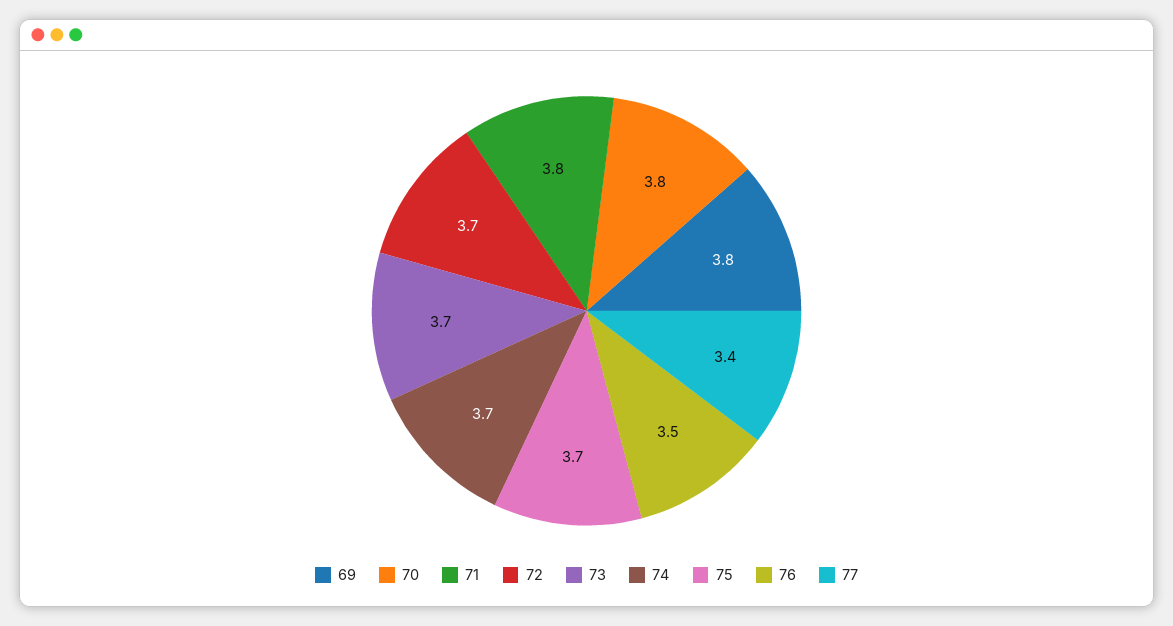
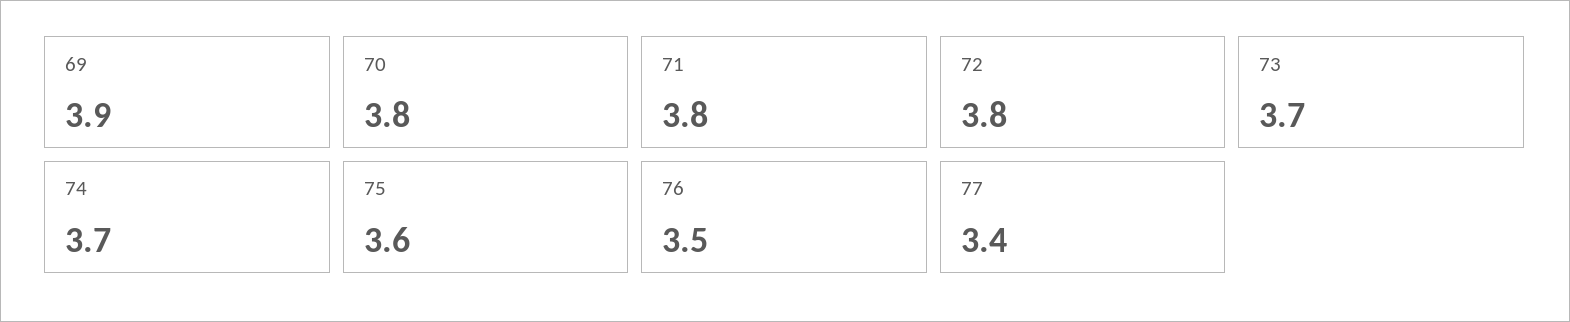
69: 3.8 -> 3.9
72: 3.7 -> 3.8
75: 3.7 -> 3.6

